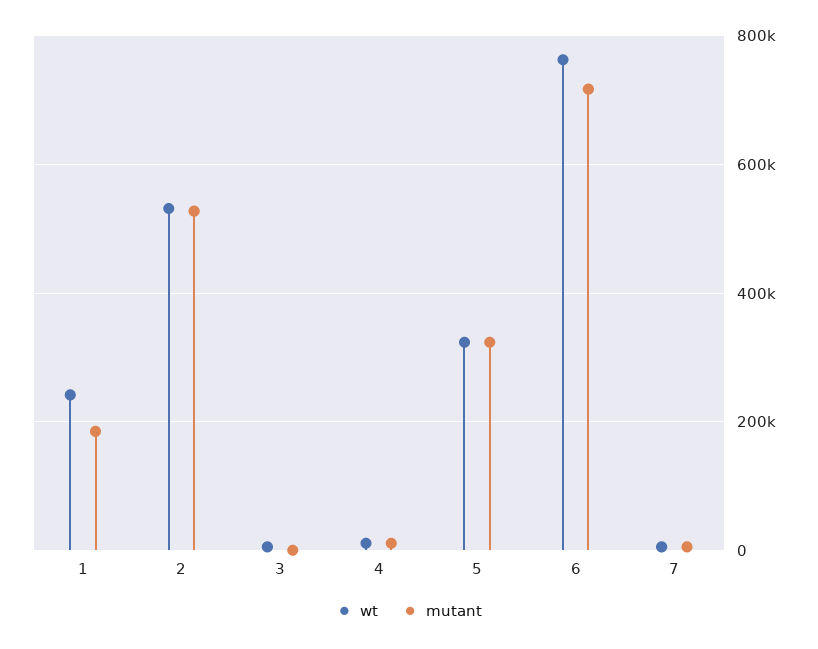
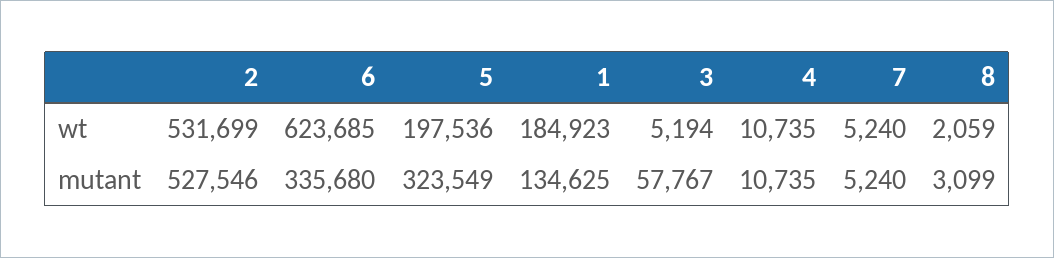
wt, 1: 240000 -> 184923
mutant, 1: 180000 -> 134625
mutant, 3: 0 -> 57767
wt, 5: 320000 -> 197536
wt, 6: 760000 -> 623685
mutant, 6: 720000 -> 335680
wt, 8: none -> 2059
mutant, 8: none -> 3099

